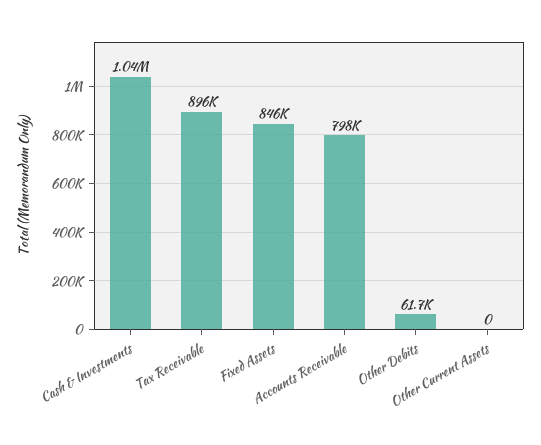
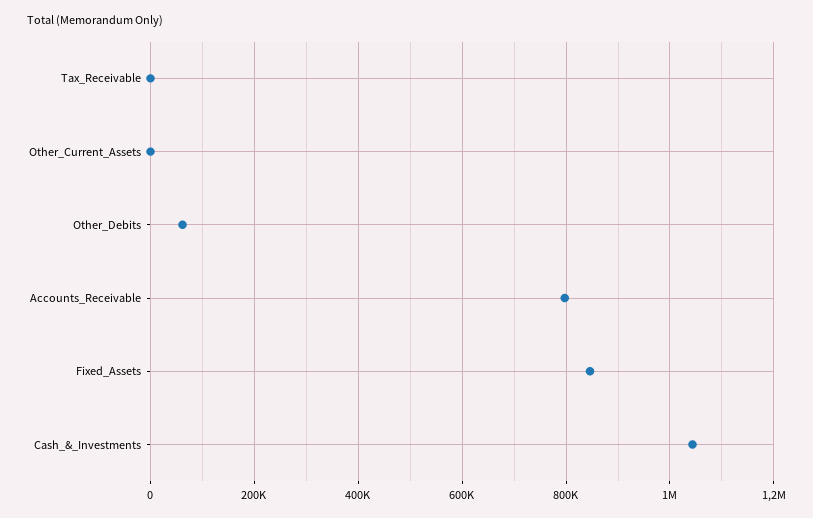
Tax Receivable: 896000 -> 0

